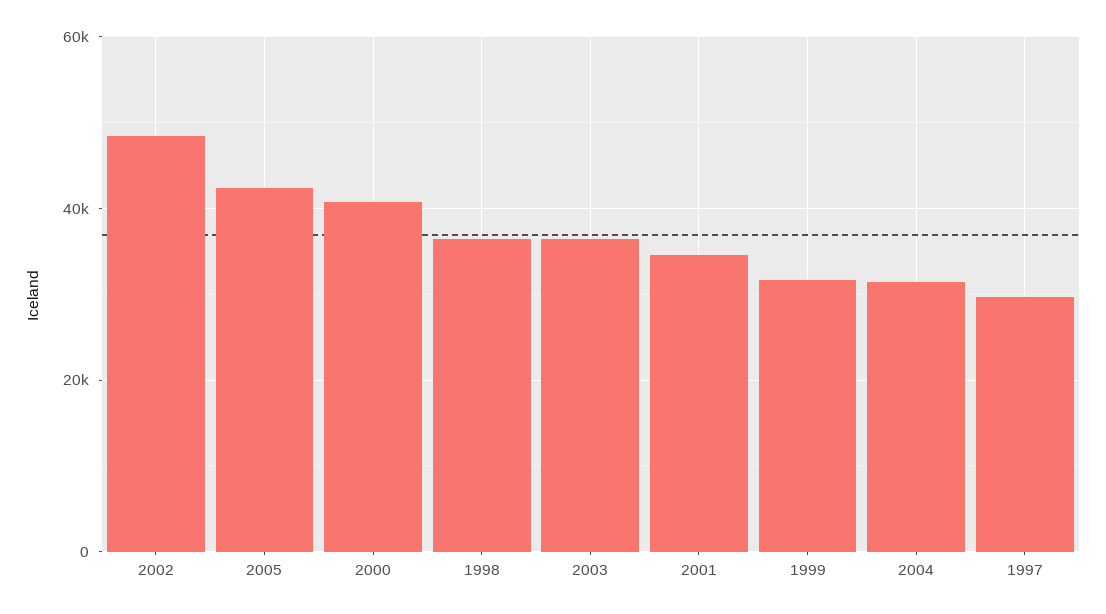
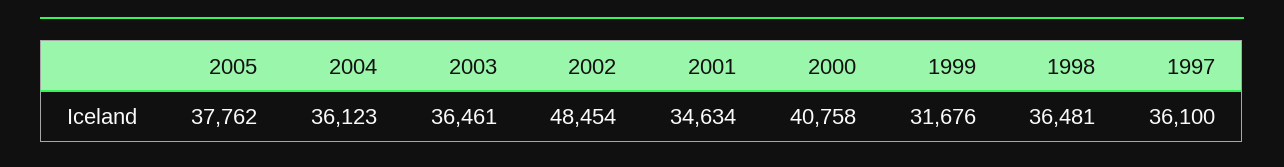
2005: 42000 -> 37762
2004: 32000 -> 36123
1997: 30000 -> 36100

